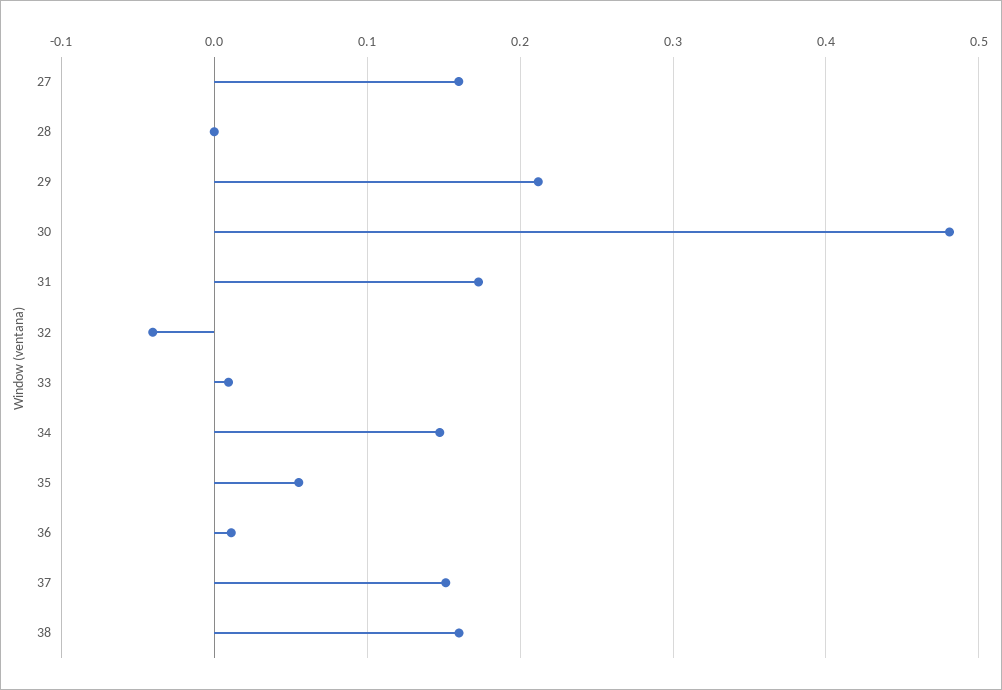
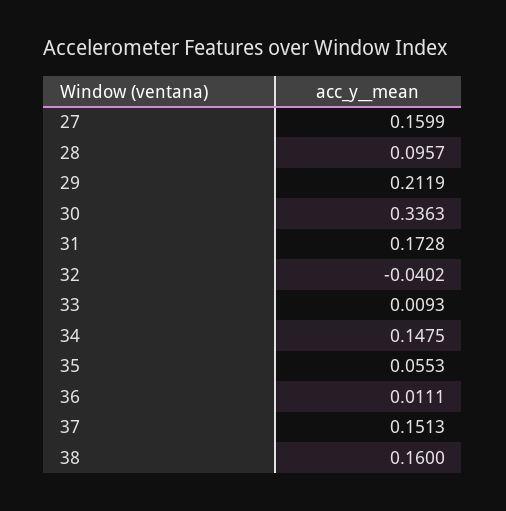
28: 0 -> 0.0957
30: 0.48 -> 0.3363

